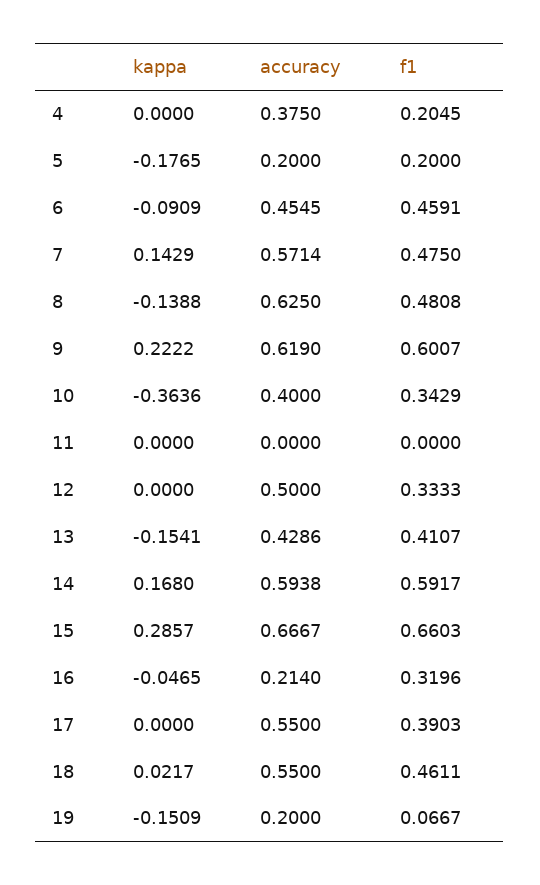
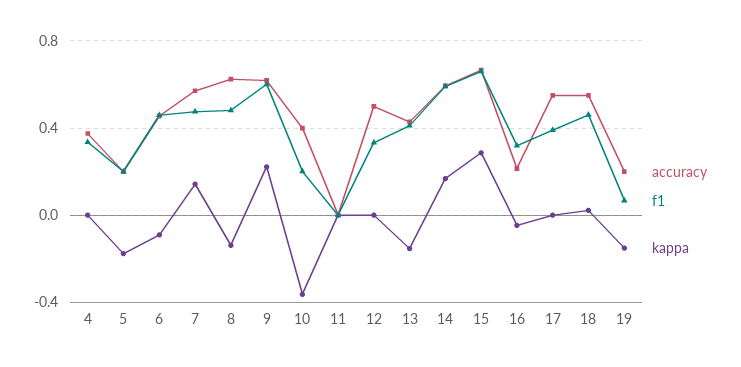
f1, 4: 0.2045 -> 0.35
f1, 10: 0.3429 -> 0.2

